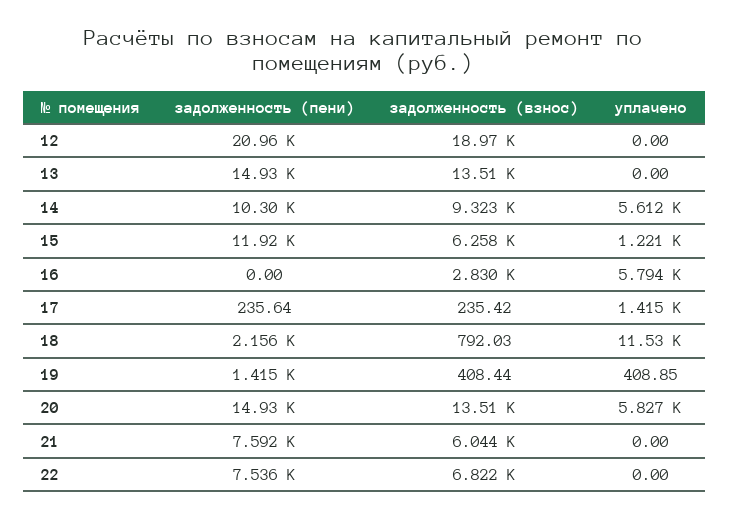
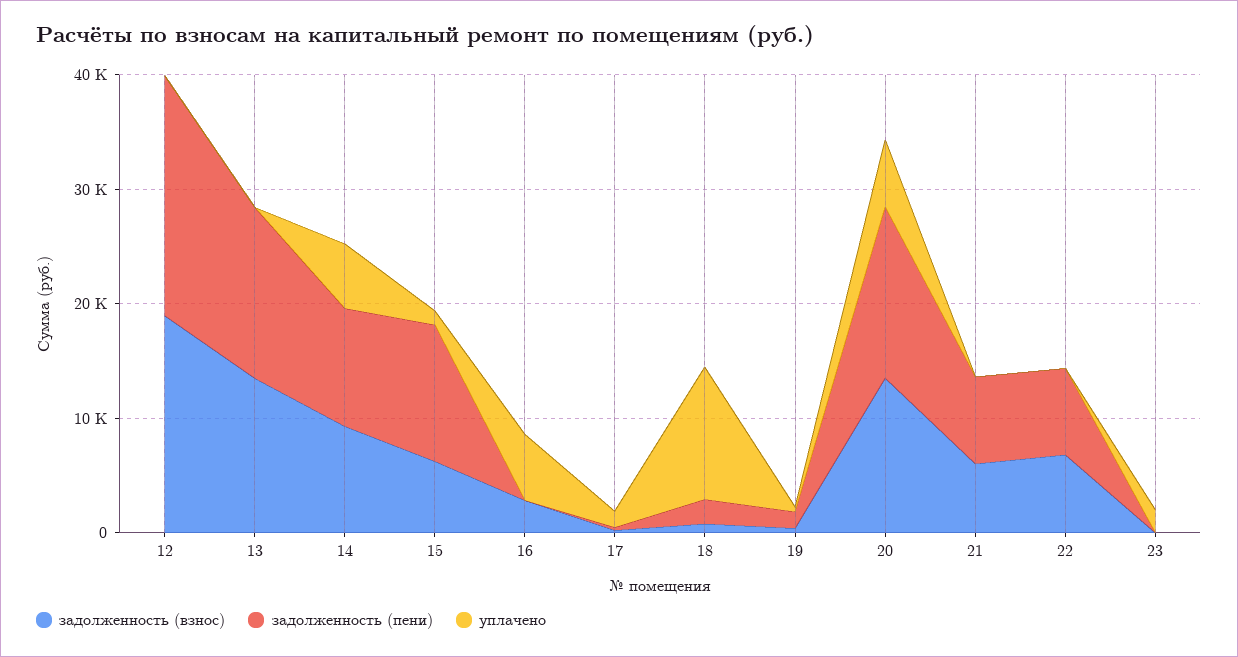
задолженность (взнос), 23: none -> 0
задолженность (пени), 23: none -> 0
уплачено, 23: none -> 2000

